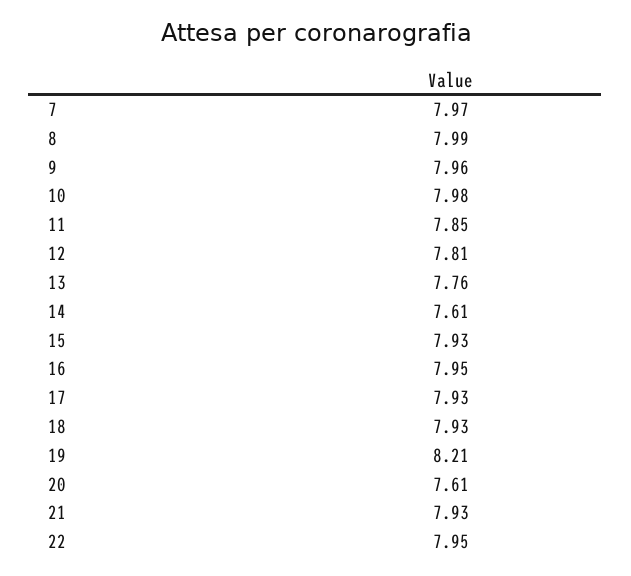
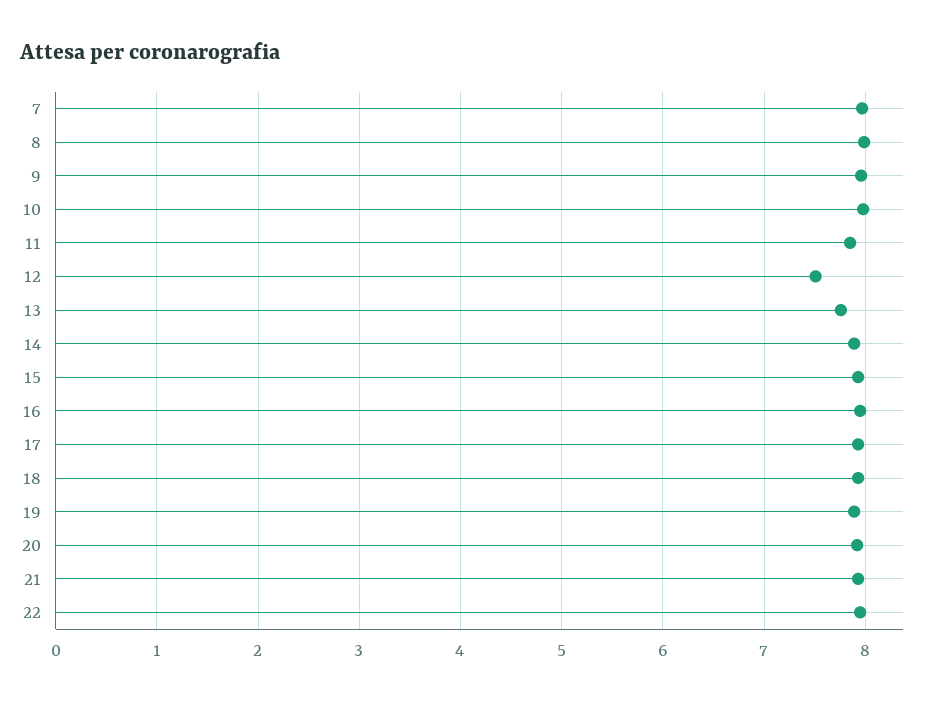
12: 7.81 -> 7.5
14: 7.61 -> 7.9
19: 8.21 -> 7.9
20: 7.61 -> 7.9

